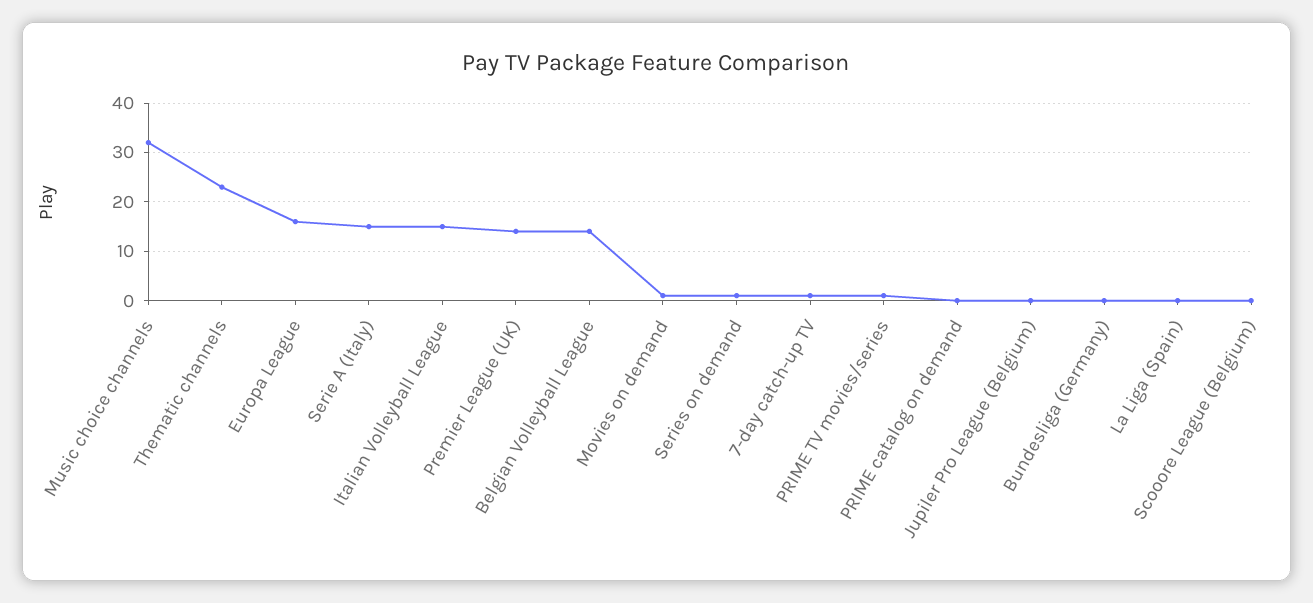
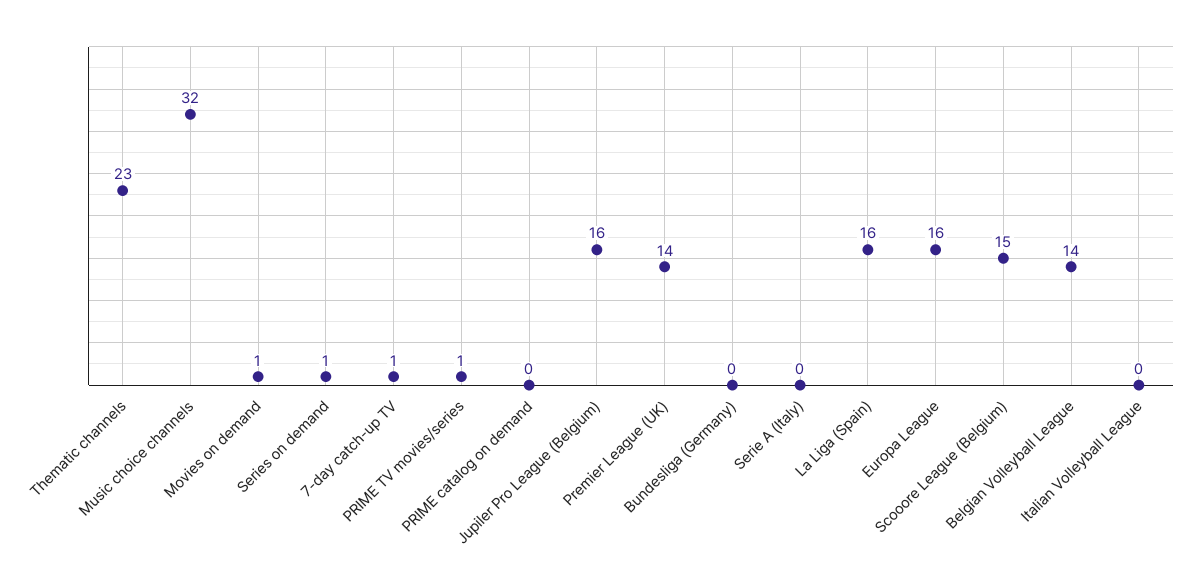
Serie A (Italy): 15 -> 0
Italian Volleyball League: 15 -> 0
Jupiler Pro League (Belgium): 0 -> 16
La Liga (Spain): 0 -> 16
Scooore League (Belgium): 0 -> 15

